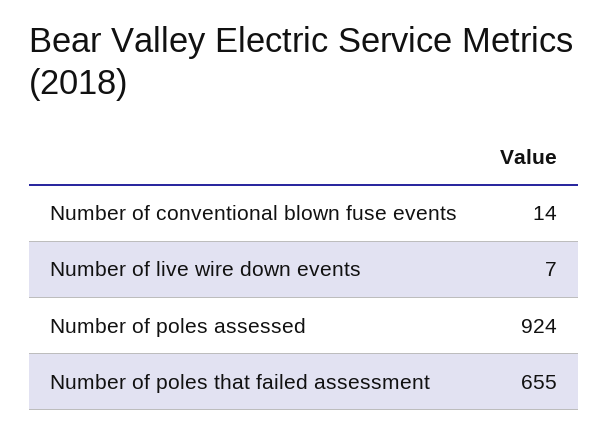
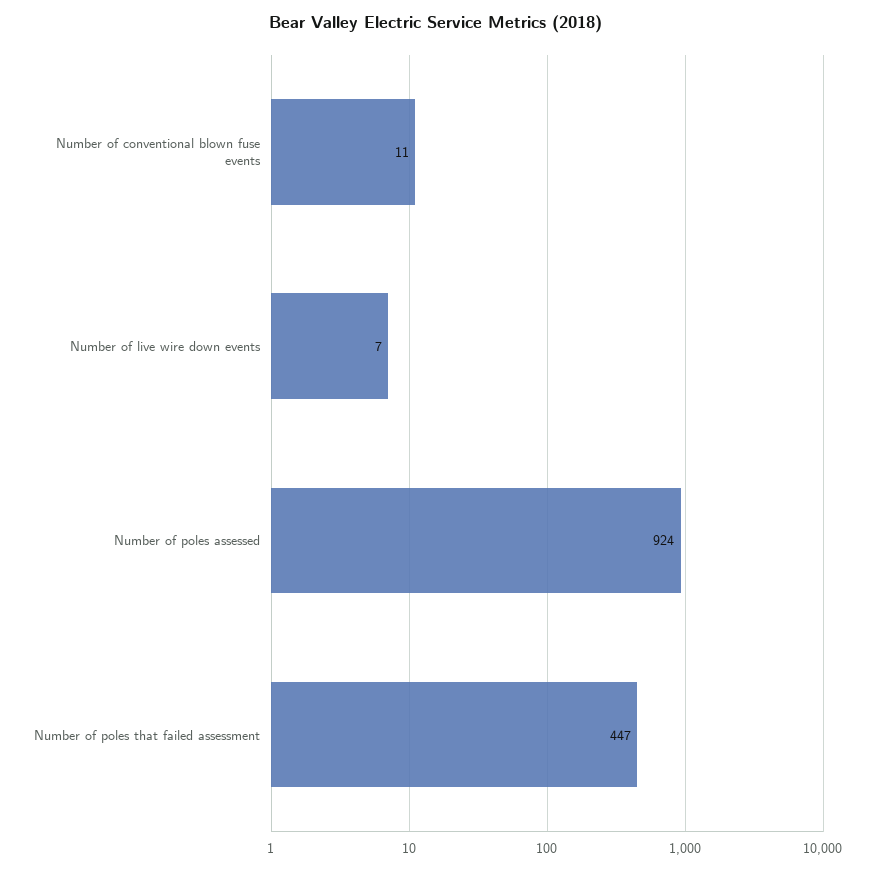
Number of conventional blown fuse events: 14 -> 11
Number of poles that failed assessment: 655 -> 447

